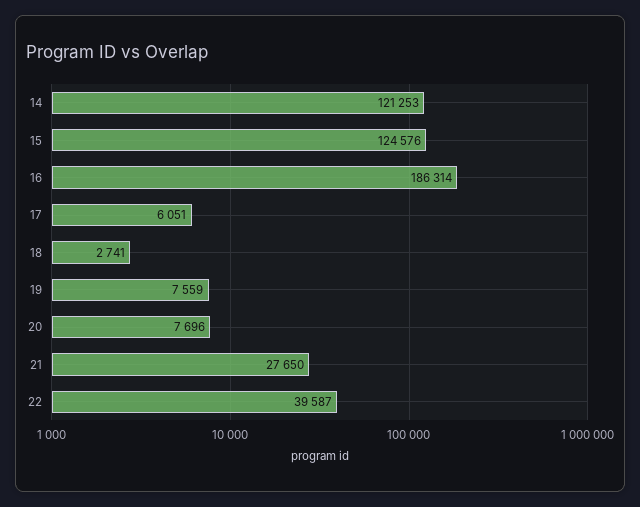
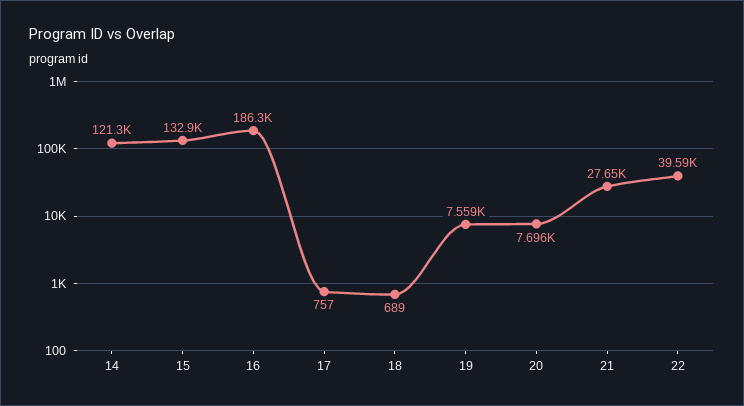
15: 124576 -> 132900
17: 6051 -> 757
18: 2741 -> 689

